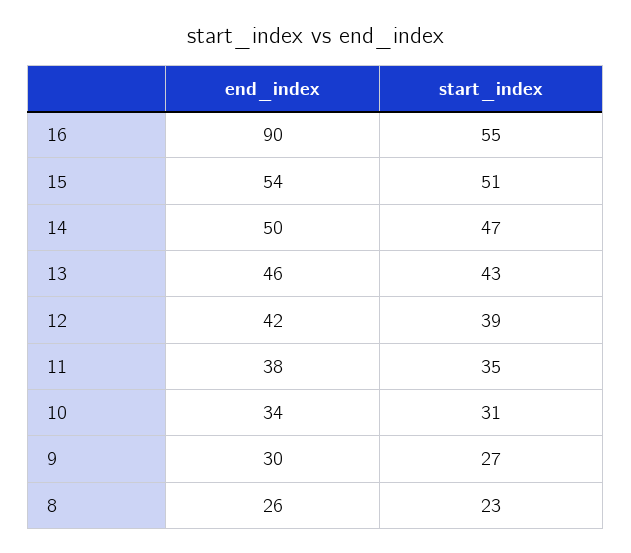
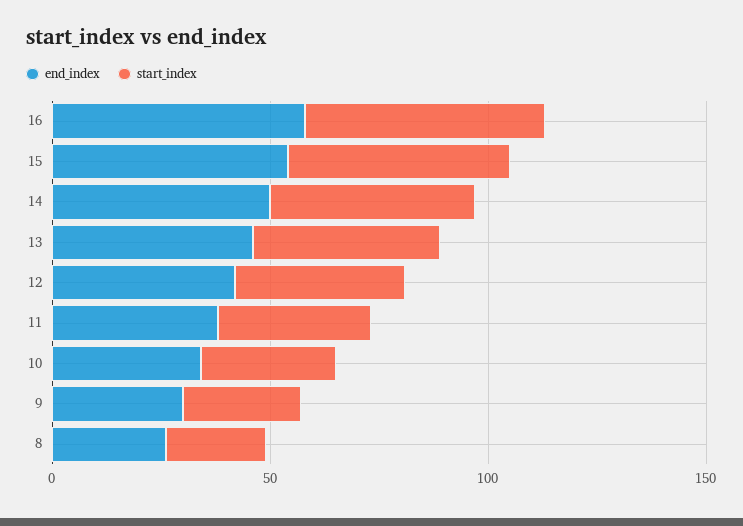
end_index, 16: 90 -> 60

